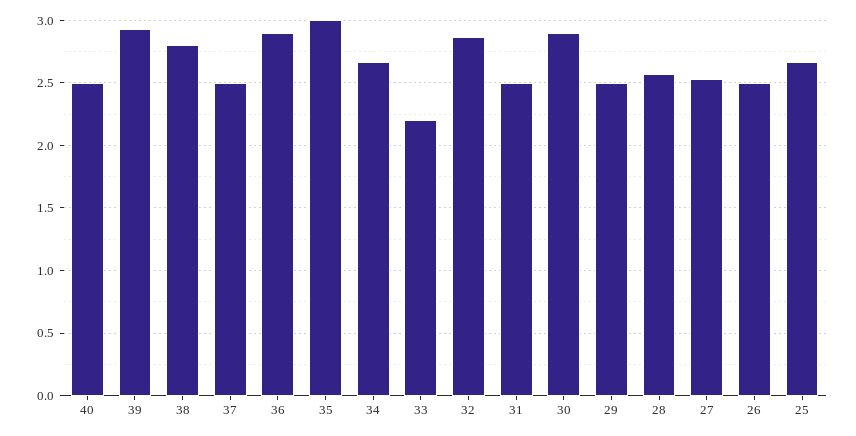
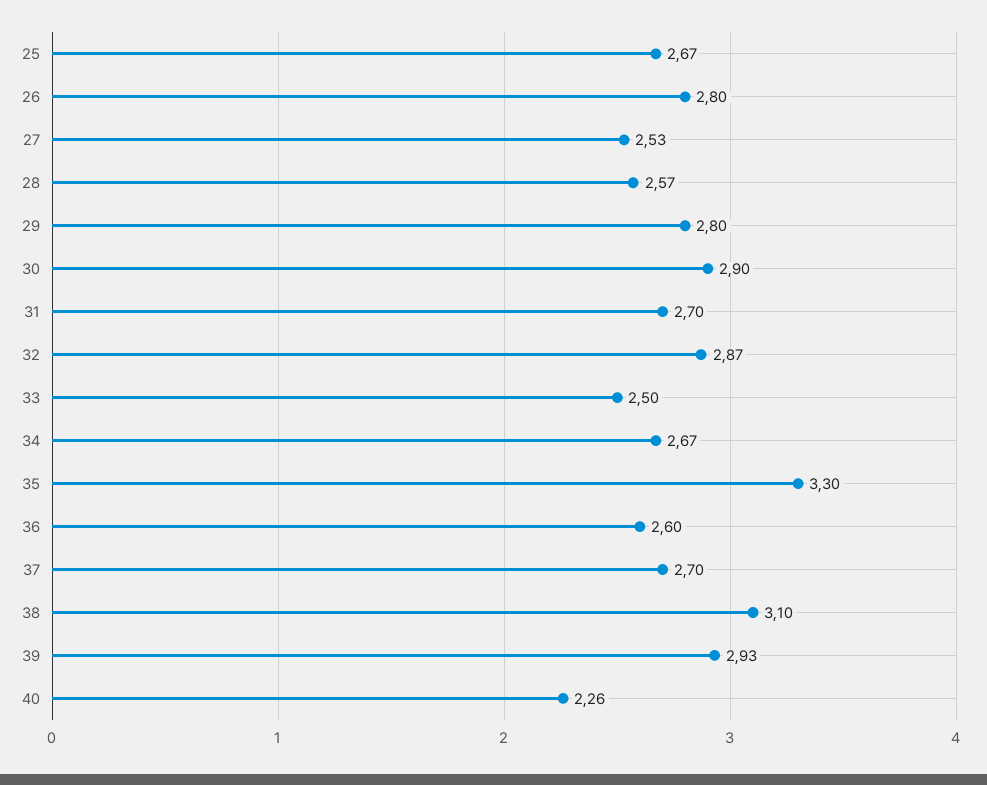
40: 2.5 -> 2.26
38: 2.8 -> 3.1
37: 2.5 -> 2.7
36: 2.9 -> 2.6
35: 3 -> 3.3
33: 2.2 -> 2.5
31: 2.5 -> 2.7
29: 2.5 -> 2.8
26: 2.5 -> 2.8

